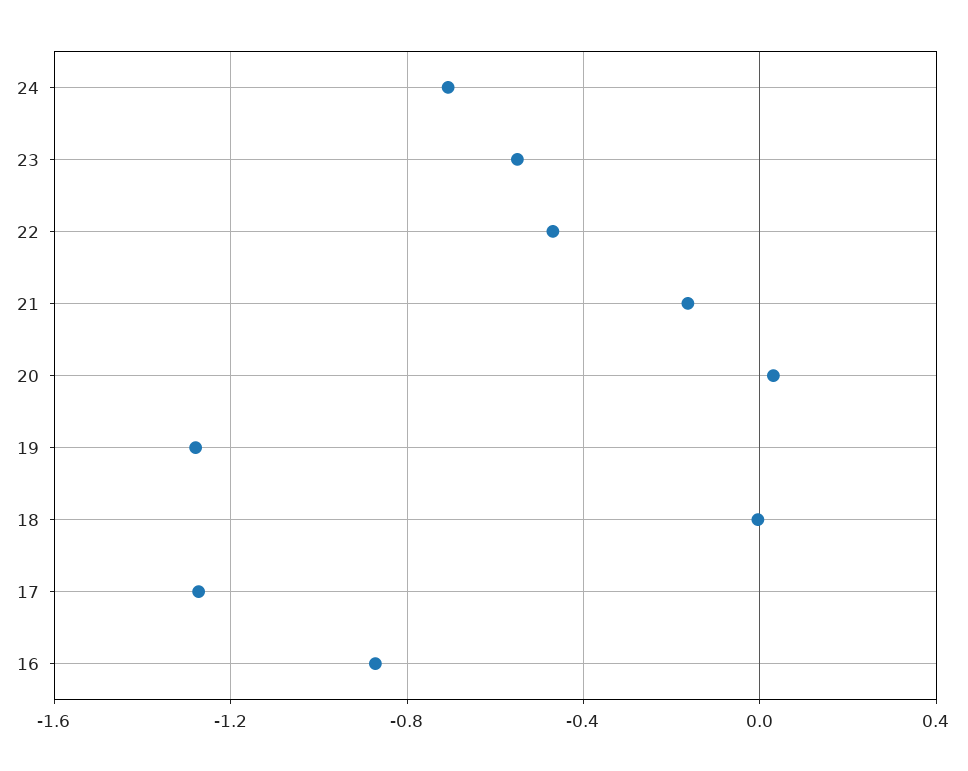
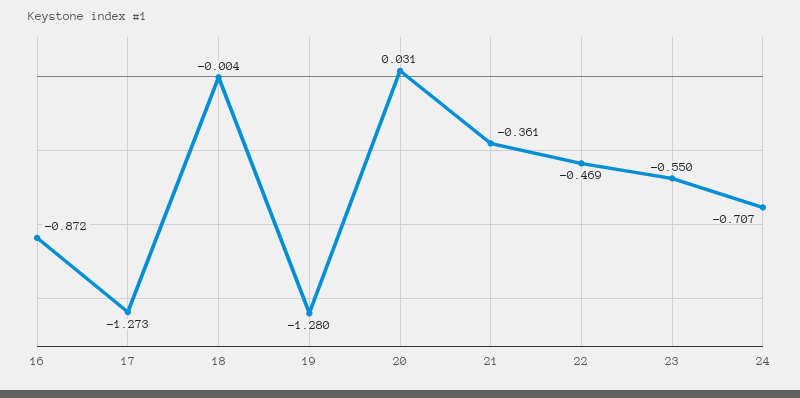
21: -0.15 -> -0.361

